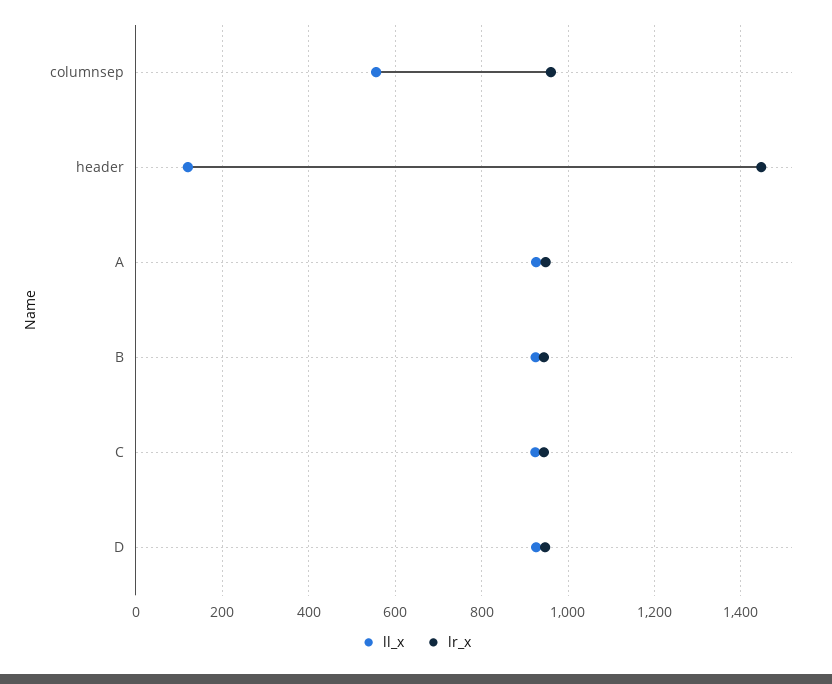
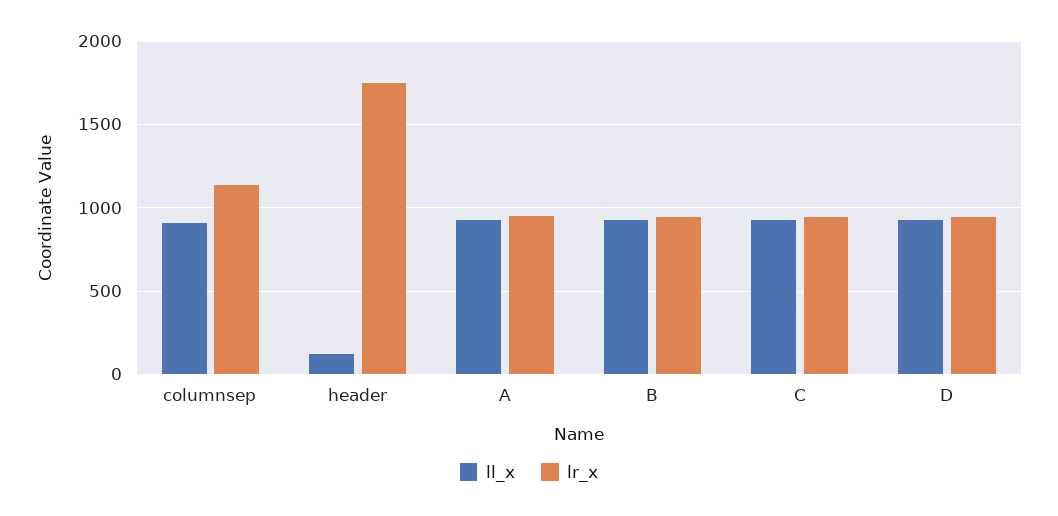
ll_x, columnsep: 560 -> 900
lr_x, columnsep: 960 -> 1150
lr_x, header: 1440 -> 1750

